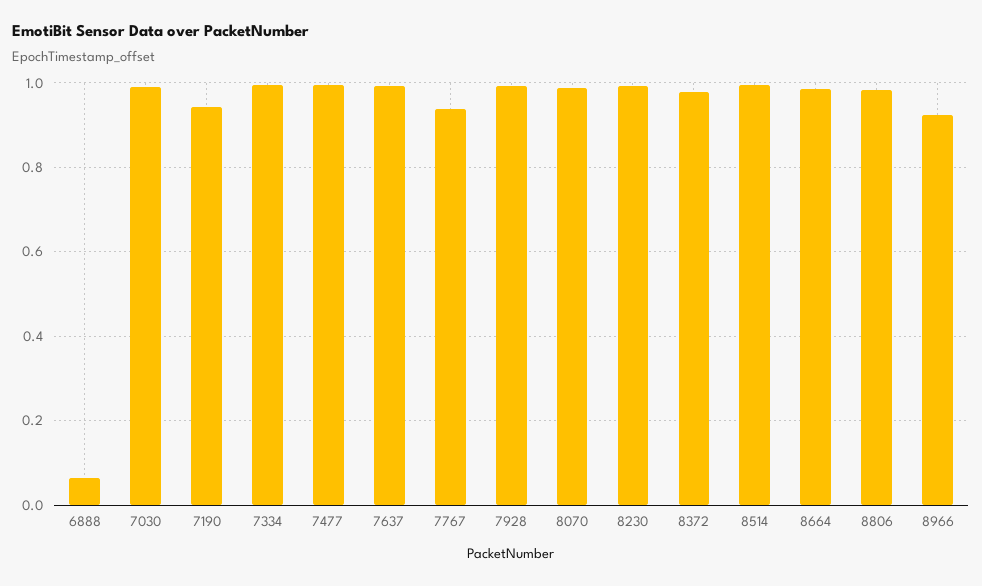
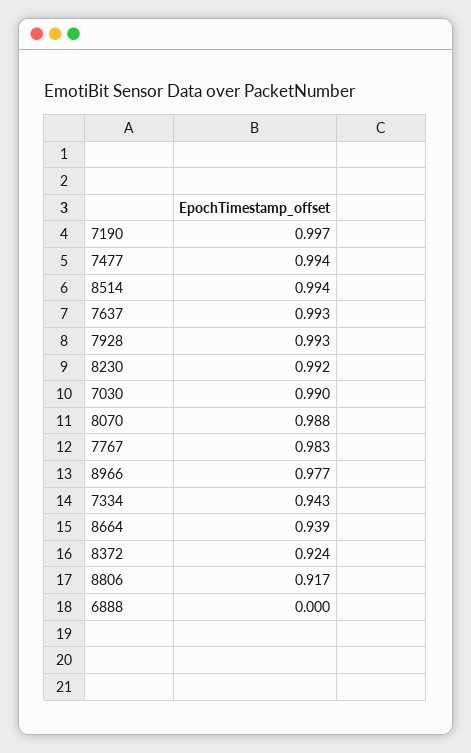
6888: 0.06 -> 0
7190: 0.94 -> 0.997
7334: 1 -> 0.943
7767: 0.94 -> 0.983
8372: 0.98 -> 0.924
8664: 0.98 -> 0.939
8806: 0.98 -> 0.917
8966: 0.92 -> 0.977

